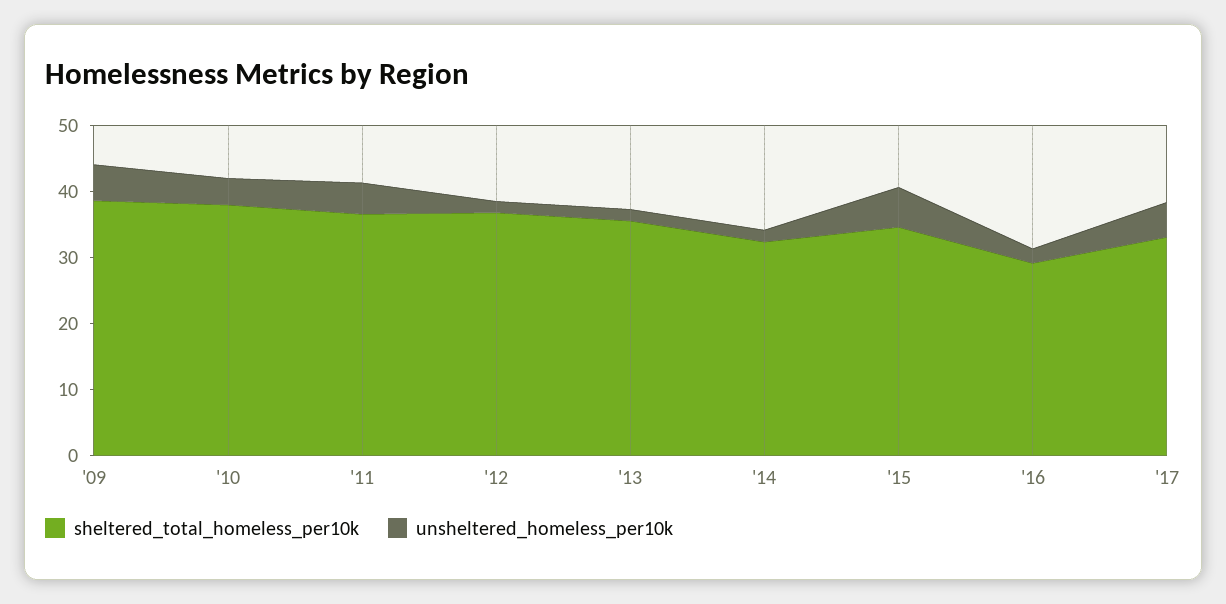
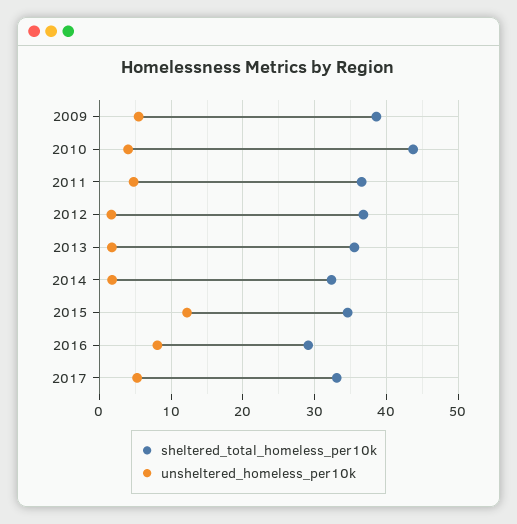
sheltered_total_homeless_per10k, '10: 38 -> 44
unsheltered_homeless_per10k, '15: 6 -> 12
unsheltered_homeless_per10k, '16: 2 -> 8

